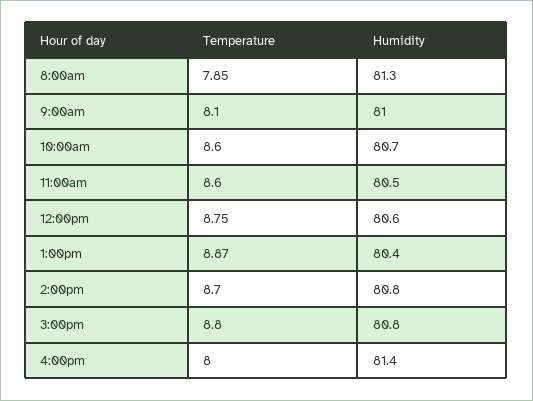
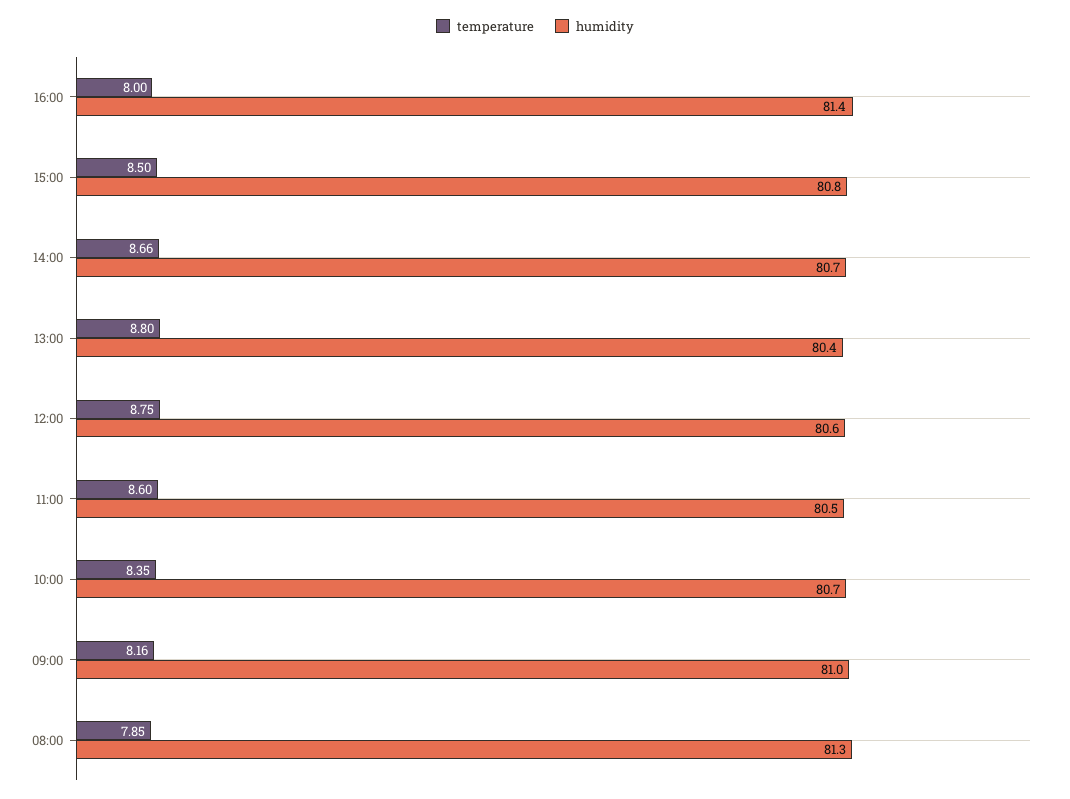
Temperature, 9:00am: 8.1 -> 8.16
Temperature, 10:00am: 8.6 -> 8.35
Temperature, 1:00pm: 8.87 -> 8.8
Temperature, 2:00pm: 8.7 -> 8.66
Humidity, 2:00pm: 80.8 -> 80.7
Temperature, 3:00pm: 8.8 -> 8.5

